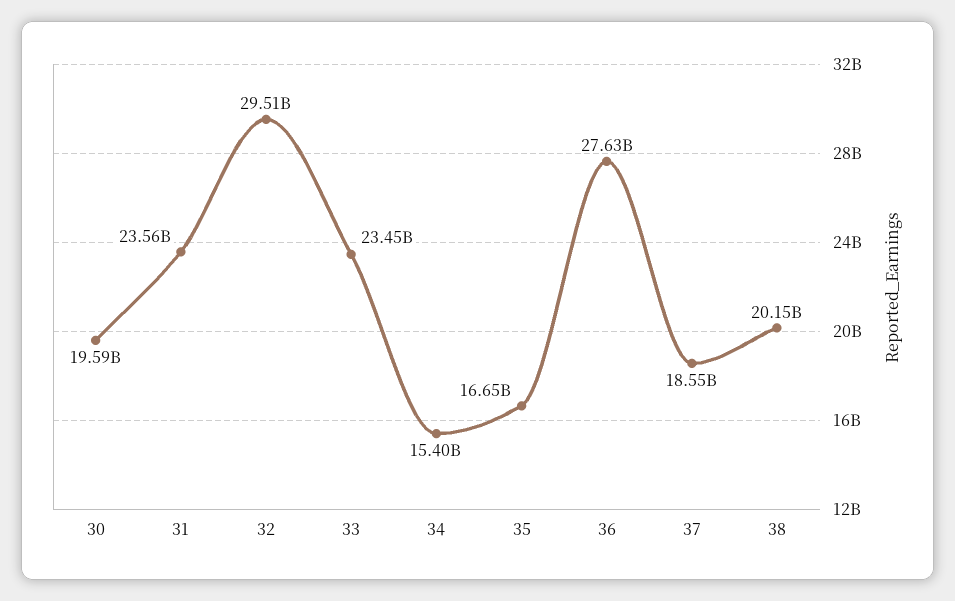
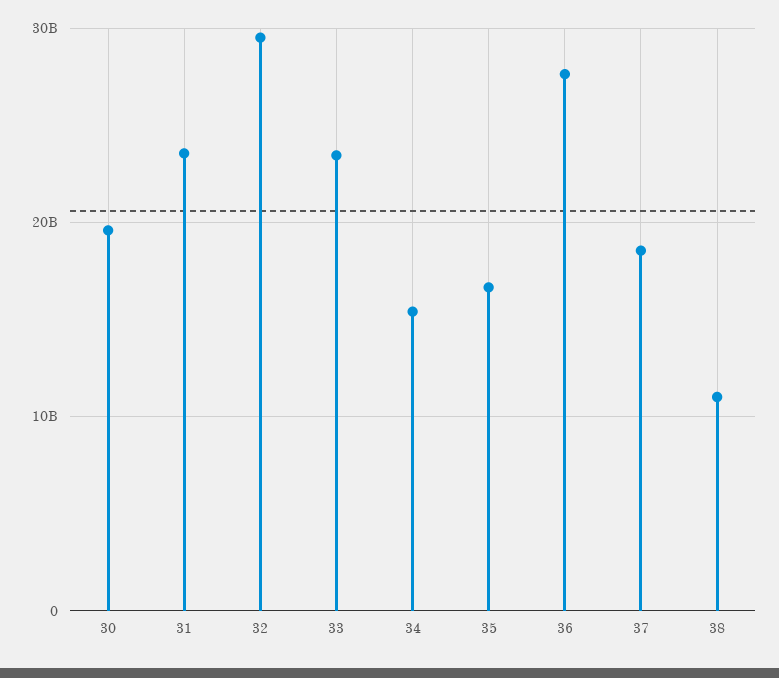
38: 20150000000 -> 11000000000

